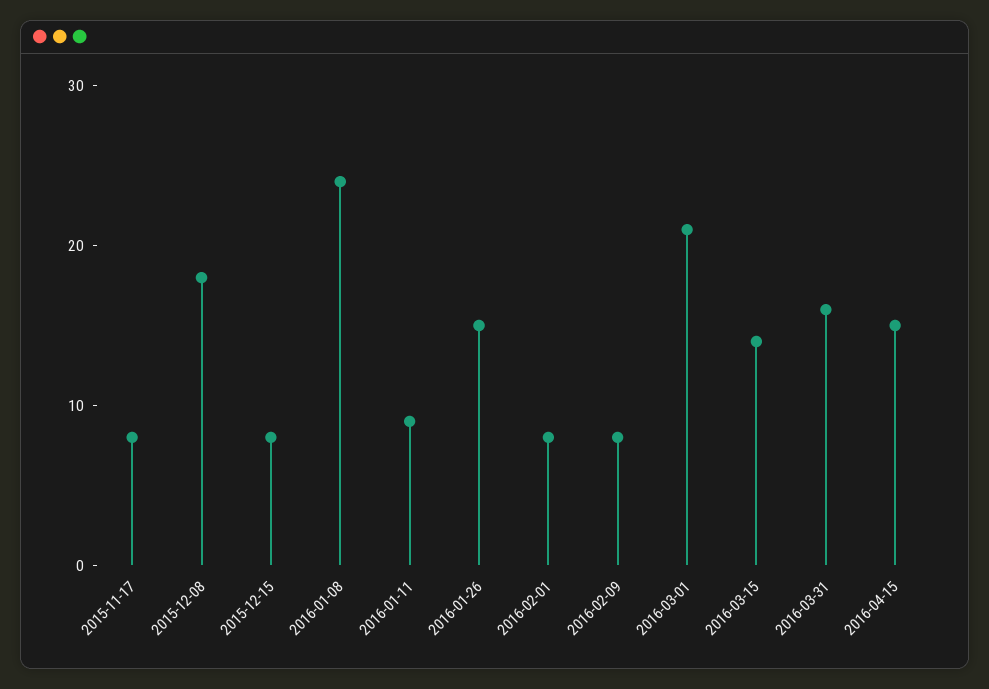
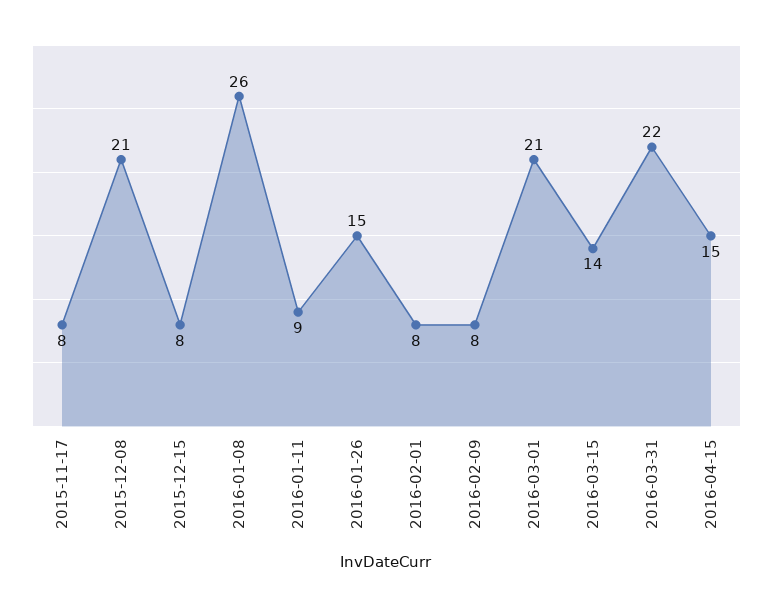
2015-12-08: 18 -> 21
2016-01-08: 24 -> 26
2016-03-31: 16 -> 22

